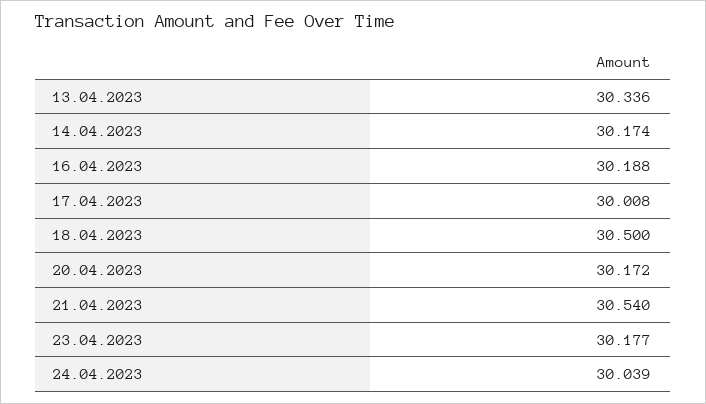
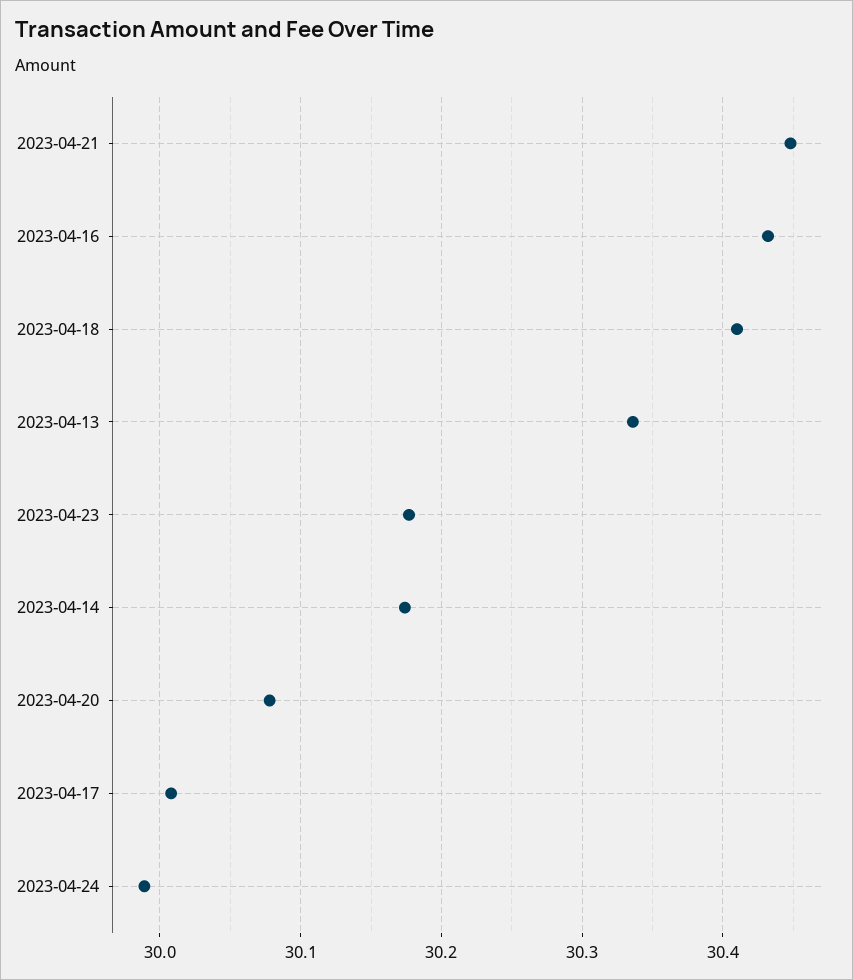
16.04.2023: 30.188 -> 30.43
18.04.2023: 30.5 -> 30.41
20.04.2023: 30.172 -> 30.08
21.04.2023: 30.54 -> 30.45
24.04.2023: 30.039 -> 29.99

